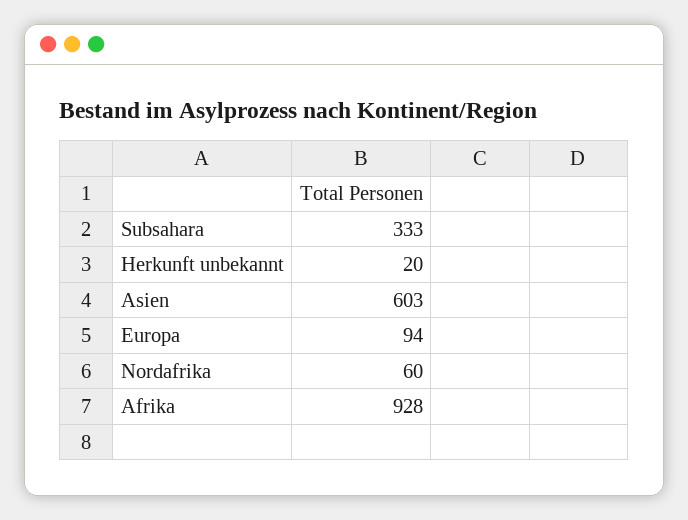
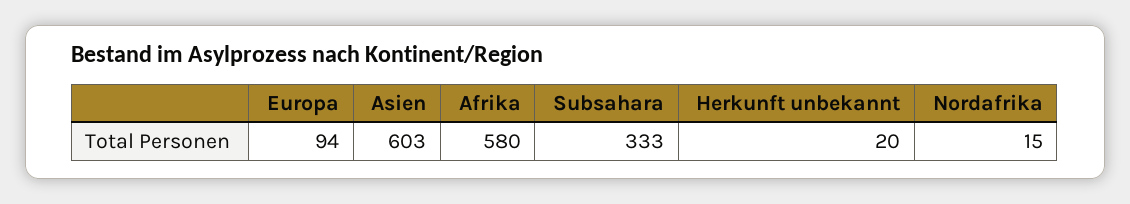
Nordafrika: 60 -> 15
Afrika: 928 -> 580

